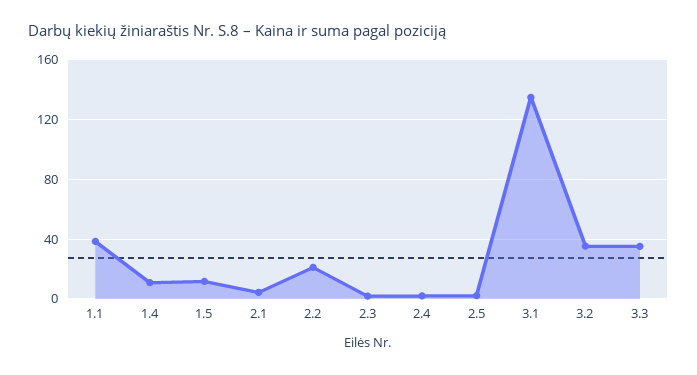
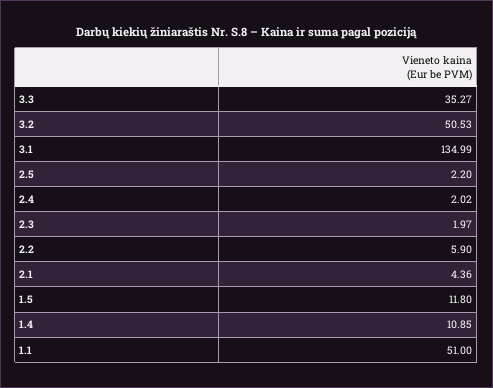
1.1: 40 -> 51
2.2: 20 -> 5.9
3.2: 35 -> 50.53

